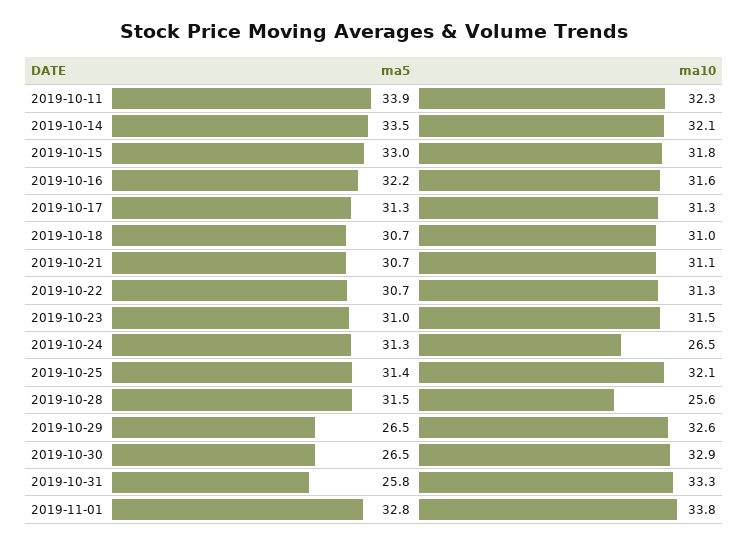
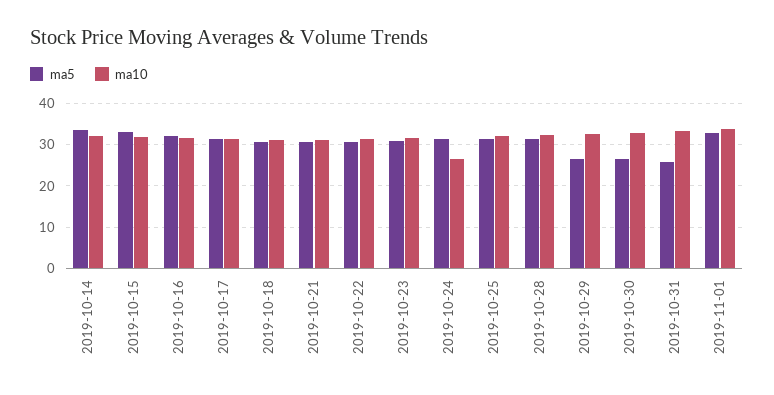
ma5, 2019-10-11: 33.9 -> none
ma10, 2019-10-11: 32.3 -> none
ma10, 2019-10-28: 25.6 -> 32

